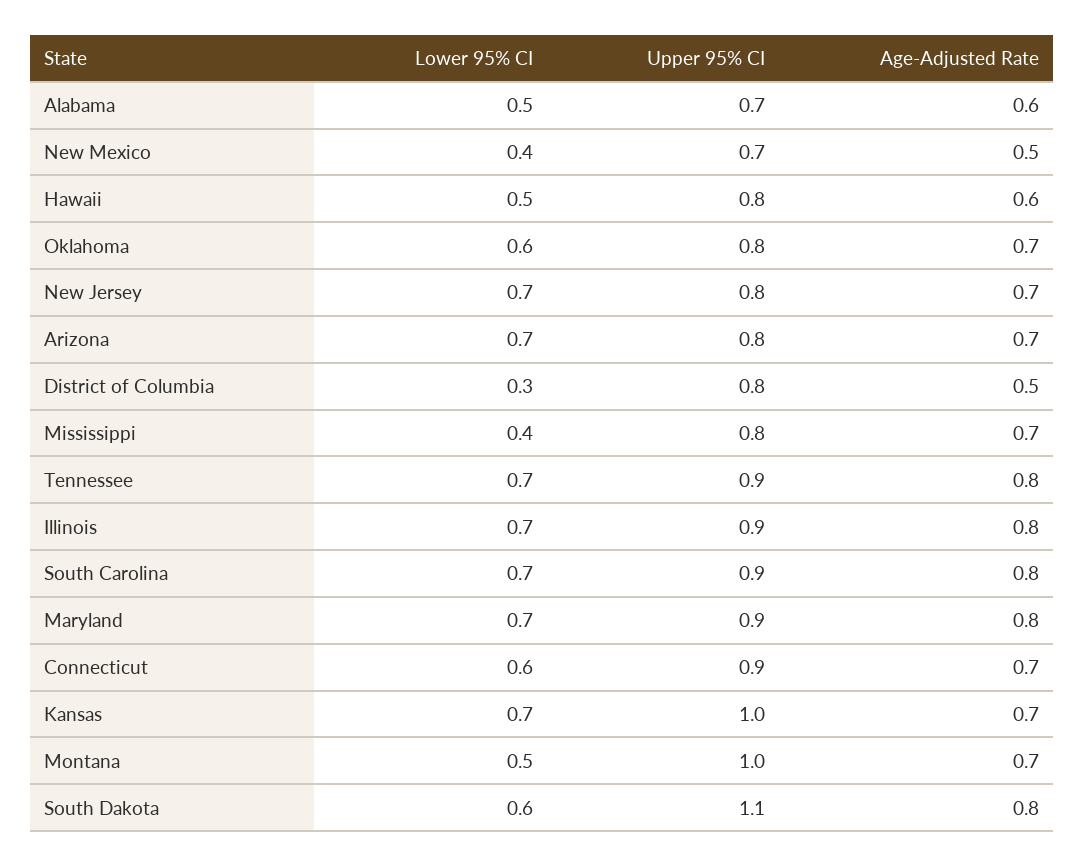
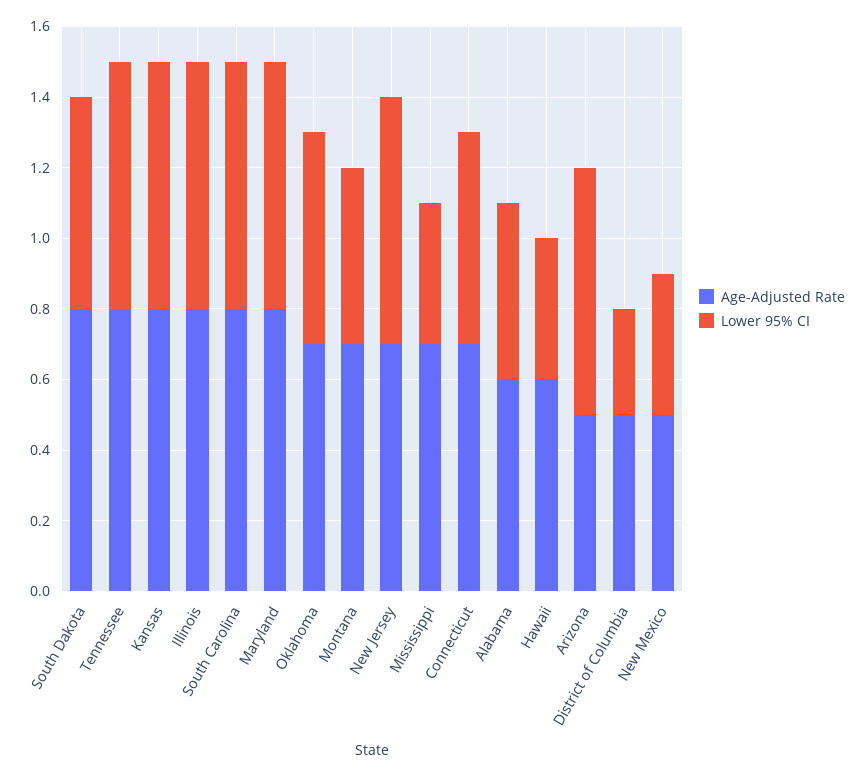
Upper 95% CI, Alabama: 0.7 -> none
Upper 95% CI, New Mexico: 0.7 -> none
Lower 95% CI, Hawaii: 0.5 -> 0.4
Upper 95% CI, Hawaii: 0.8 -> none
Upper 95% CI, Oklahoma: 0.8 -> none
Upper 95% CI, New Jersey: 0.8 -> none
Upper 95% CI, Arizona: 0.8 -> none
Age-Adjusted Rate, Arizona: 0.7 -> 0.5
Upper 95% CI, District of Columbia: 0.8 -> none
Upper 95% CI, Mississippi: 0.8 -> none
Upper 95% CI, Tennessee: 0.9 -> none
Upper 95% CI, Illinois: 0.9 -> none
Upper 95% CI, South Carolina: 0.9 -> none
Upper 95% CI, Maryland: 0.9 -> none
Upper 95% CI, Connecticut: 0.9 -> none
Upper 95% CI, Kansas: 1 -> none
Age-Adjusted Rate, Kansas: 0.7 -> 0.8
Upper 95% CI, Montana: 1 -> none
Upper 95% CI, South Dakota: 1.1 -> none

